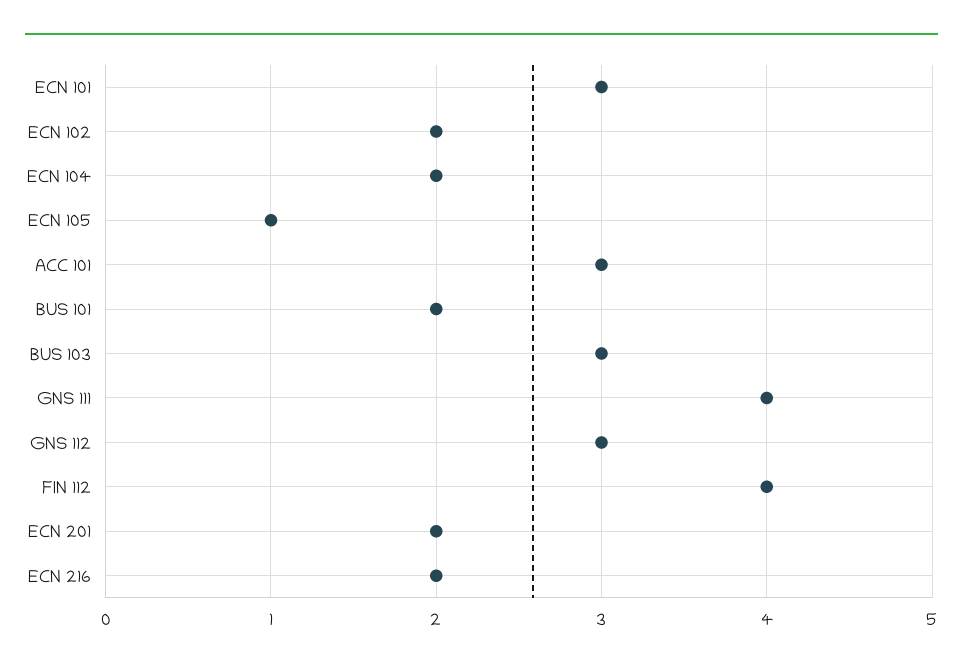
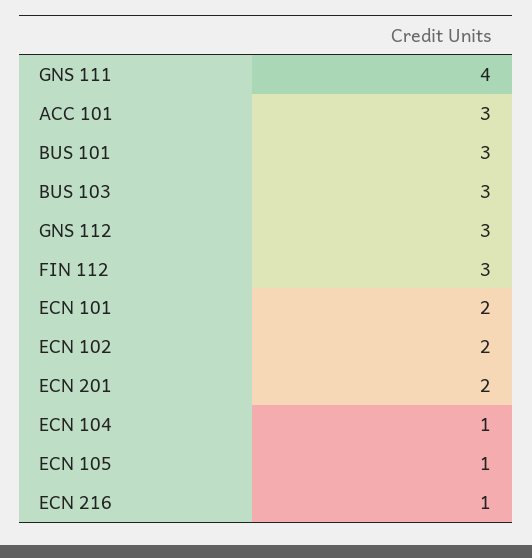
ECN 101: 3 -> 2
ECN 104: 2 -> 1
BUS 101: 2 -> 3
FIN 112: 4 -> 3
ECN 216: 2 -> 1

